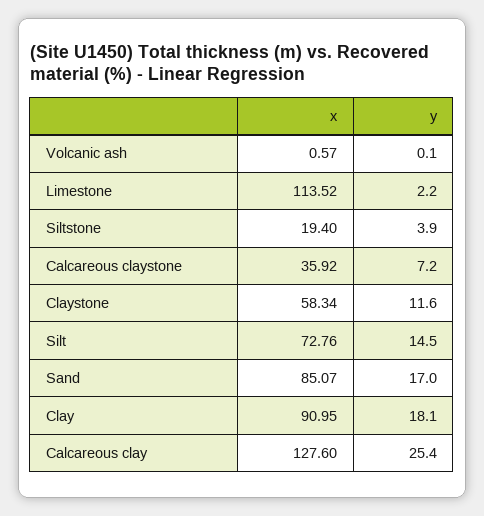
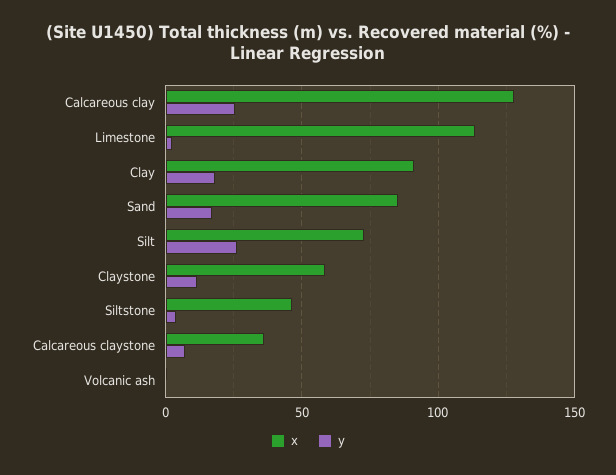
x, Siltstone: 19.4 -> 45
y, Silt: 14.5 -> 25

